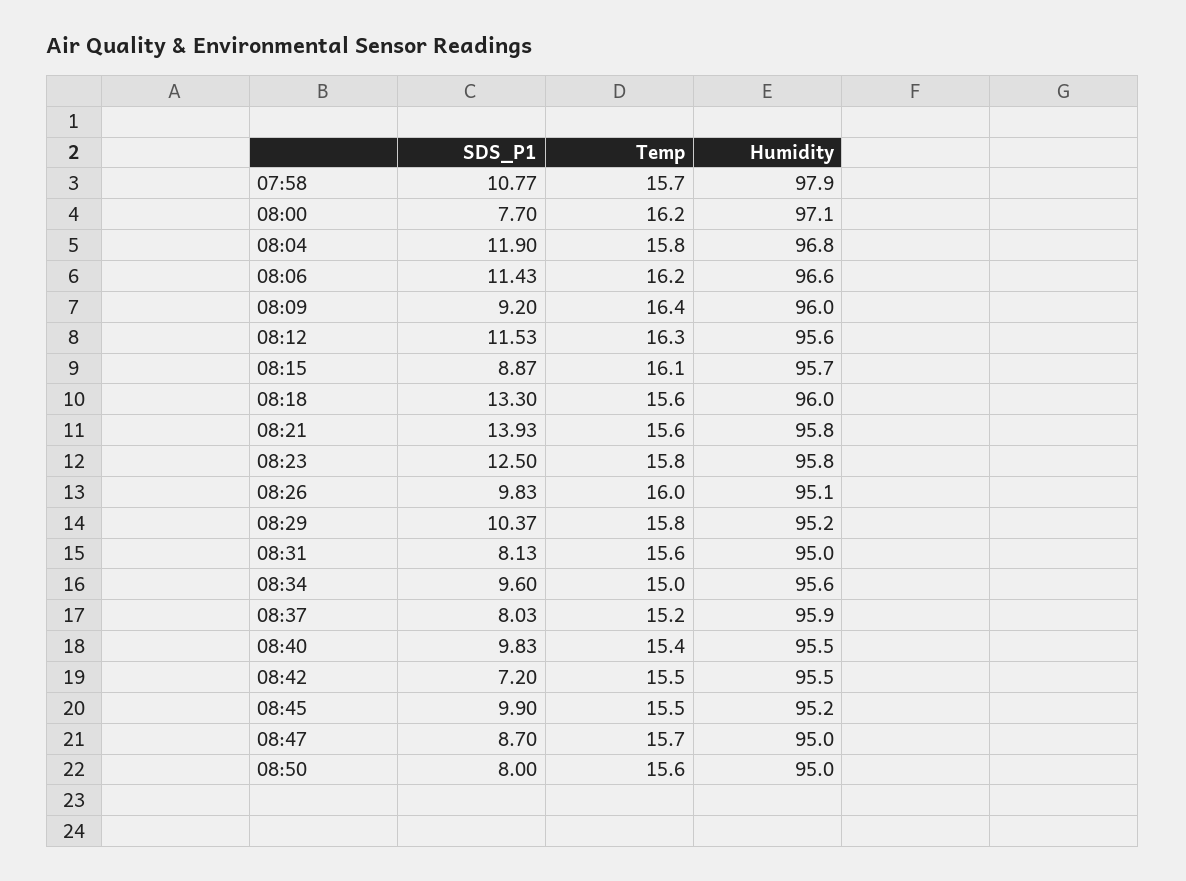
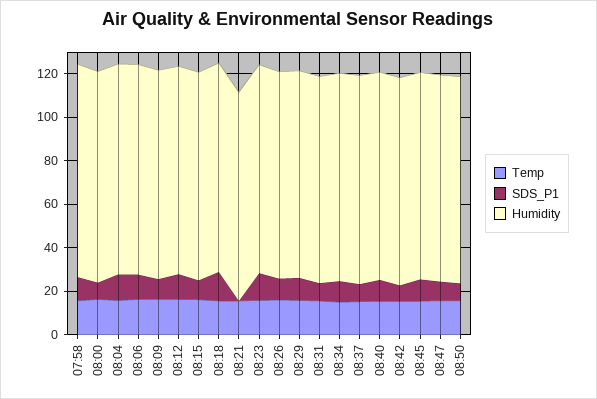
SDS_P1, 08:21: 13.93 -> 0

